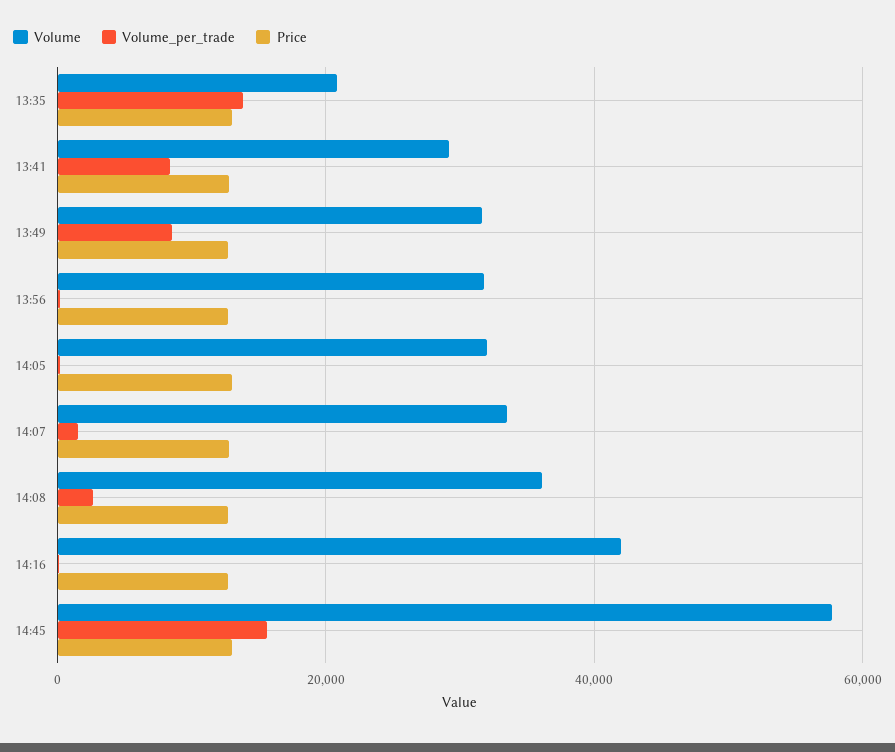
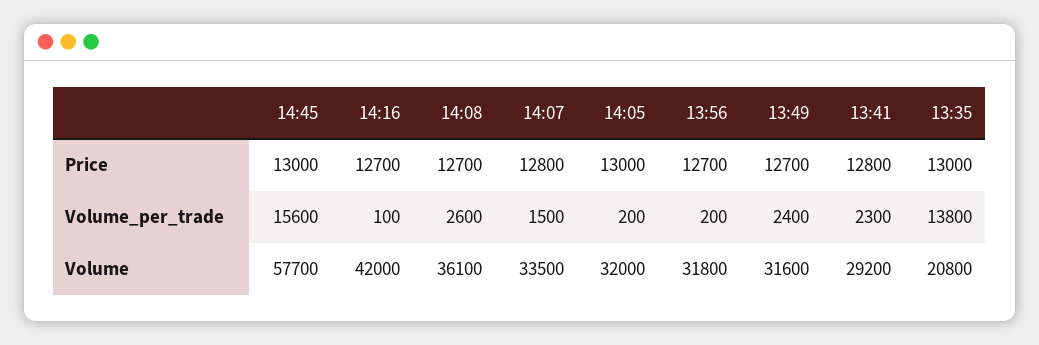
Volume_per_trade, 13:41: 8000 -> 2300
Volume_per_trade, 13:49: 8000 -> 2400

